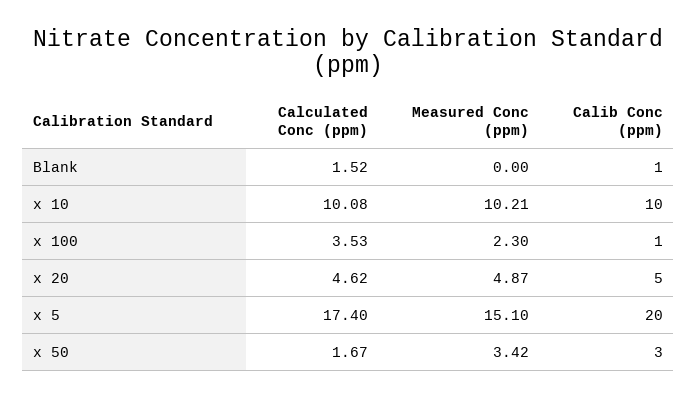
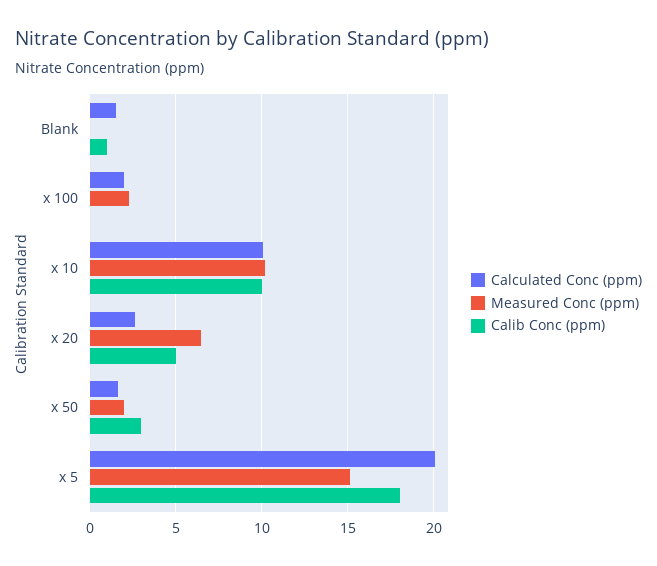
Calculated Conc (ppm), x 100: 3.53 -> 2
Calib Conc (ppm), x 100: 1 -> 0
Calculated Conc (ppm), x 20: 4.62 -> 2.5
Measured Conc (ppm), x 20: 4.87 -> 6.5
Calculated Conc (ppm), x 5: 17.4 -> 20
Calib Conc (ppm), x 5: 20 -> 18
Measured Conc (ppm), x 50: 3.42 -> 2

